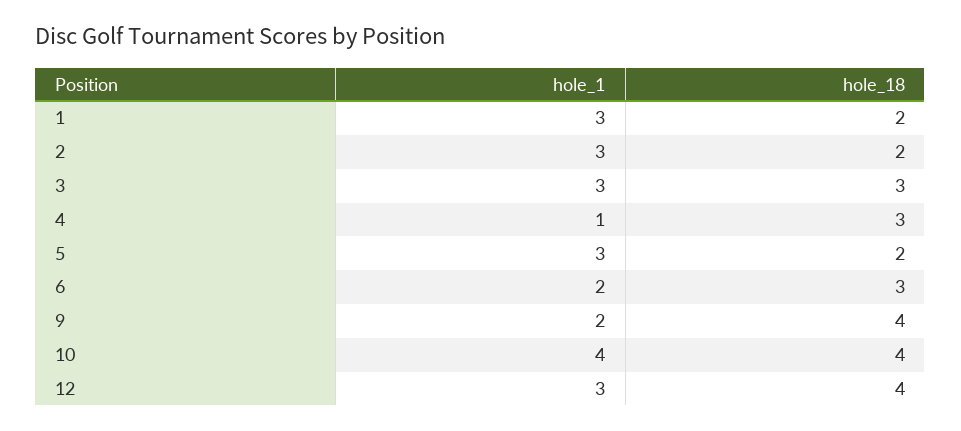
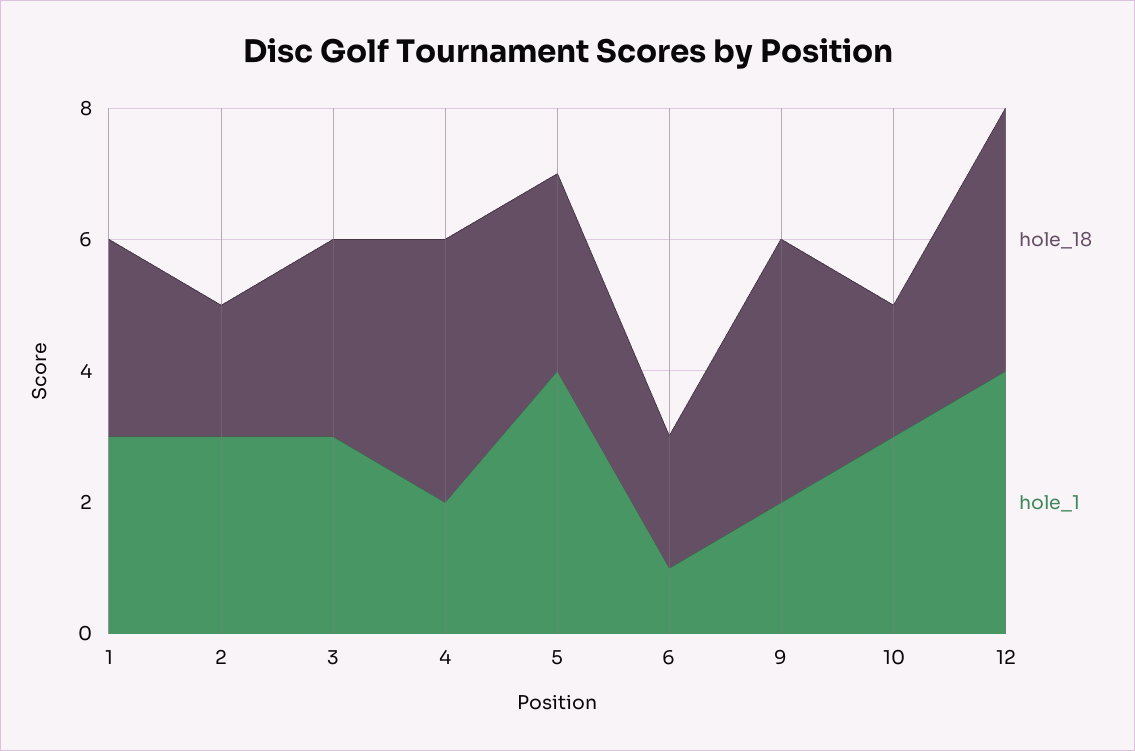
hole_18, 1: 2 -> 3
hole_1, 4: 1 -> 2
hole_18, 4: 3 -> 4
hole_1, 5: 3 -> 4
hole_18, 5: 2 -> 3
hole_1, 6: 2 -> 1
hole_18, 6: 3 -> 2
hole_1, 10: 4 -> 3
hole_18, 10: 4 -> 2
hole_1, 12: 3 -> 4

